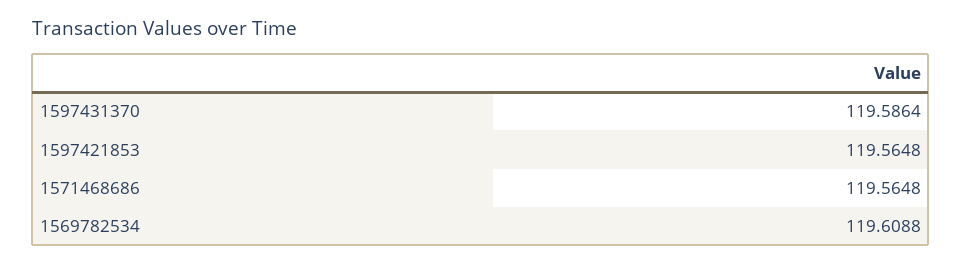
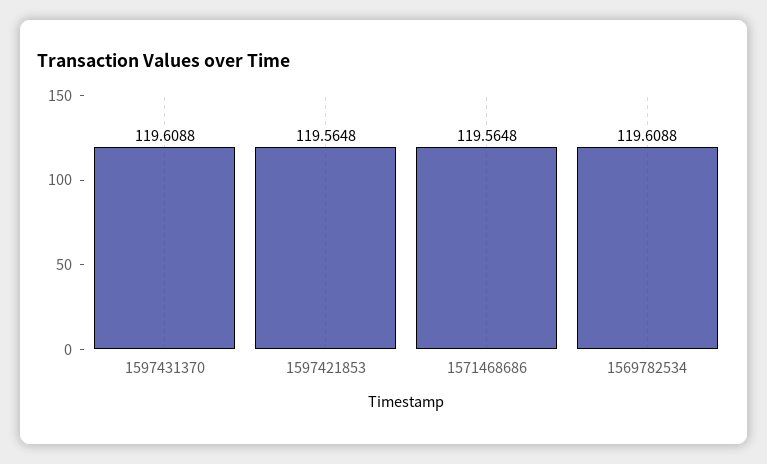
1597431370: 119.5864 -> 119.6088

